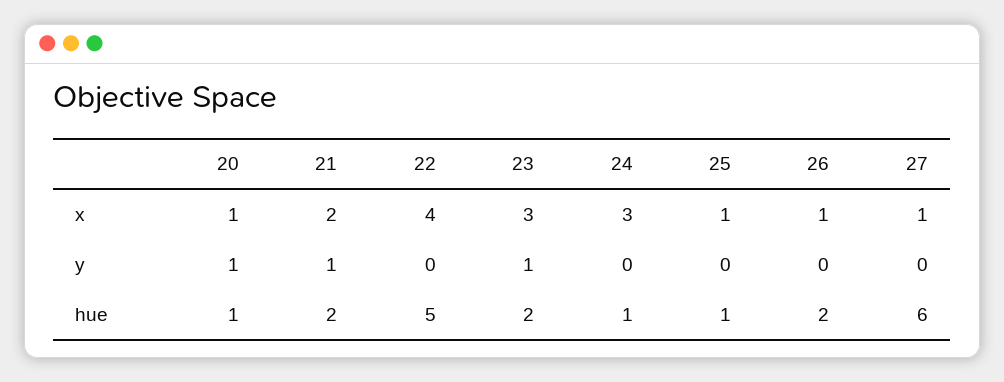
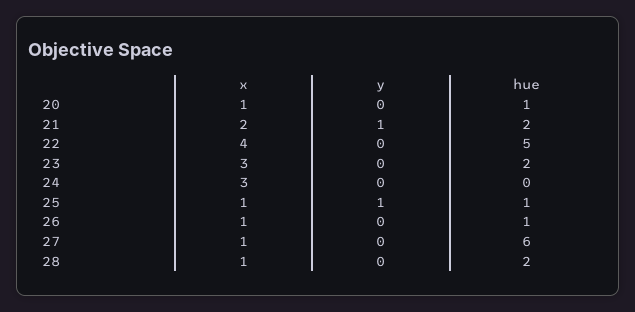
20, y: 1 -> 0
23, y: 1 -> 0
25, y: 0 -> 1
24, hue: 1 -> 0
26, hue: 2 -> 1
28, x: none -> 1
28, y: none -> 0
28, hue: none -> 2

